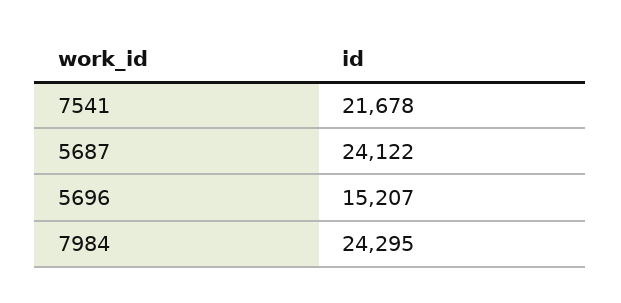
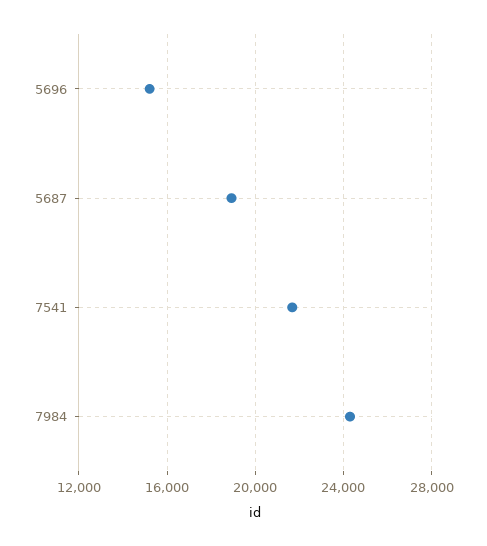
5687: 24122 -> 19000

